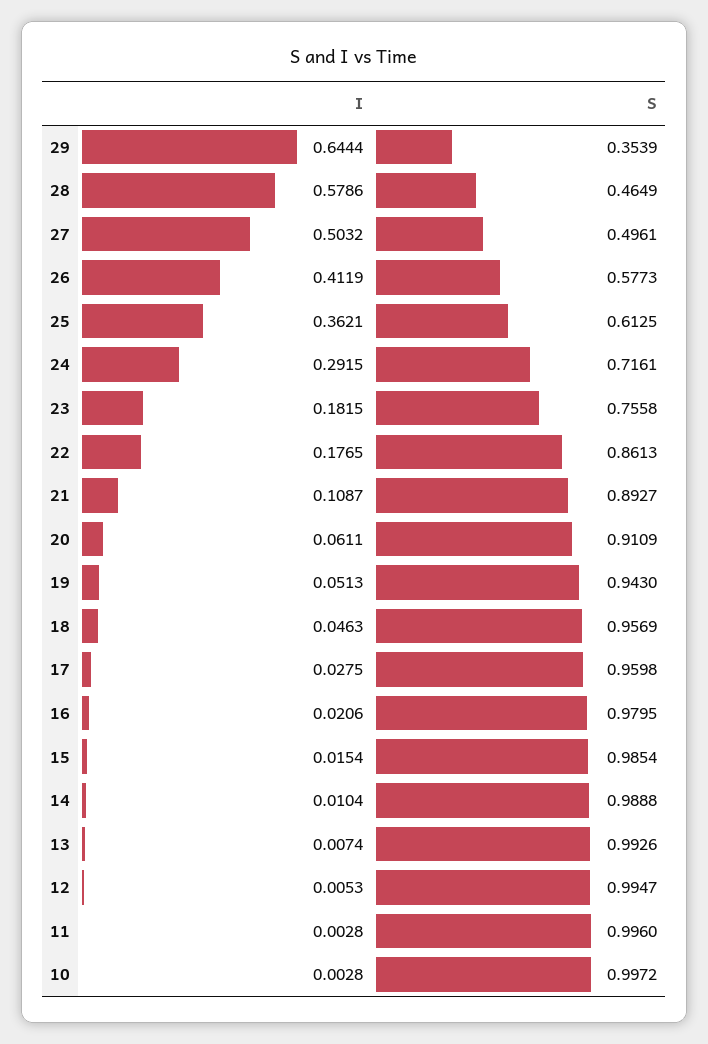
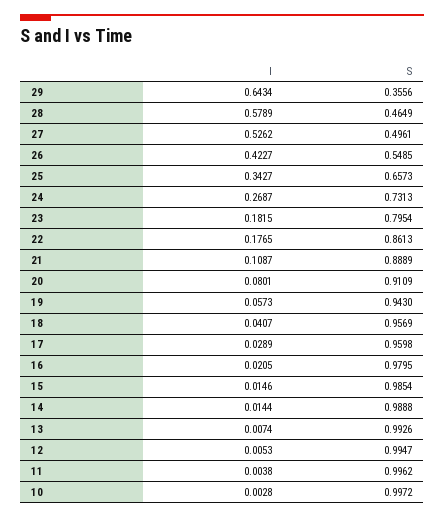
I, 29: 0.6444 -> 0.6434
S, 29: 0.3539 -> 0.3556
I, 28: 0.5786 -> 0.5789
I, 27: 0.5032 -> 0.5262
I, 26: 0.4119 -> 0.4227
S, 26: 0.5773 -> 0.5485
I, 25: 0.3621 -> 0.3427
S, 25: 0.6125 -> 0.6573
I, 24: 0.2915 -> 0.2687
S, 24: 0.7161 -> 0.7313
S, 23: 0.7558 -> 0.7954
S, 21: 0.8927 -> 0.8889
I, 20: 0.0611 -> 0.0801
I, 19: 0.0513 -> 0.0573
I, 18: 0.0463 -> 0.0407
I, 17: 0.0275 -> 0.0289
I, 16: 0.0206 -> 0.0205
I, 15: 0.0154 -> 0.0146
I, 14: 0.0104 -> 0.0144
I, 11: 0.0028 -> 0.0038
S, 11: 0.996 -> 0.9962

